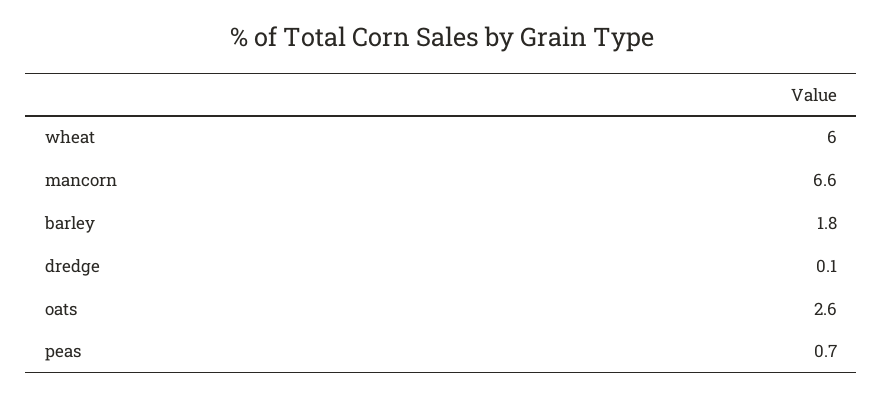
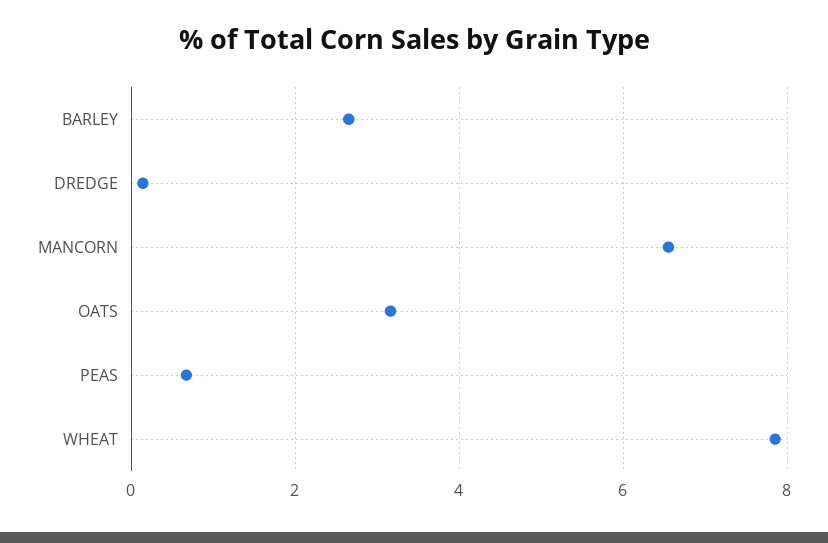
wheat: 6 -> 7.8
barley: 1.8 -> 2.6
oats: 2.6 -> 3.2

